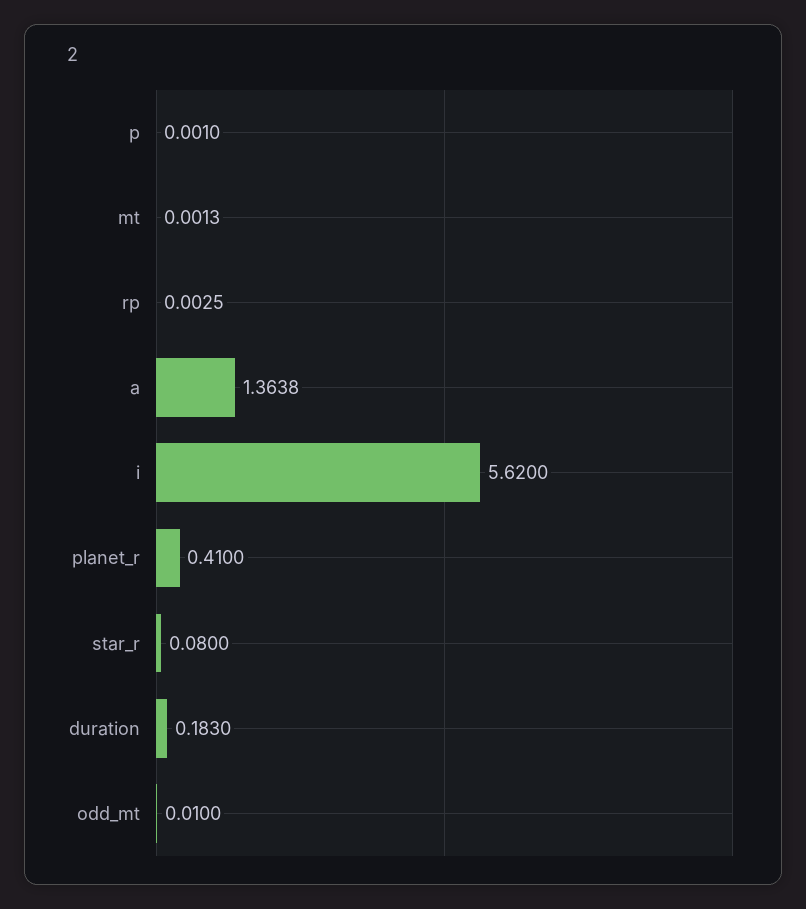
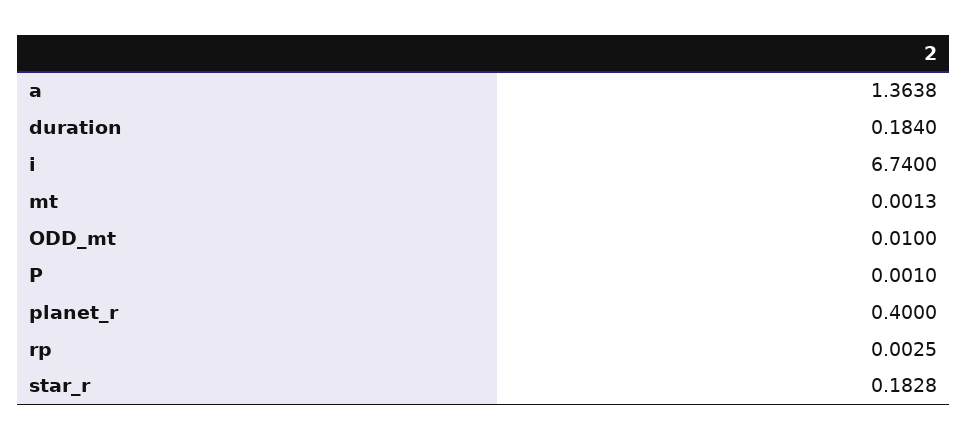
i: 5.62 -> 6.74
planet_r: 0.41 -> 0.4
star_r: 0.08 -> 0.1828
duration: 0.183 -> 0.184

